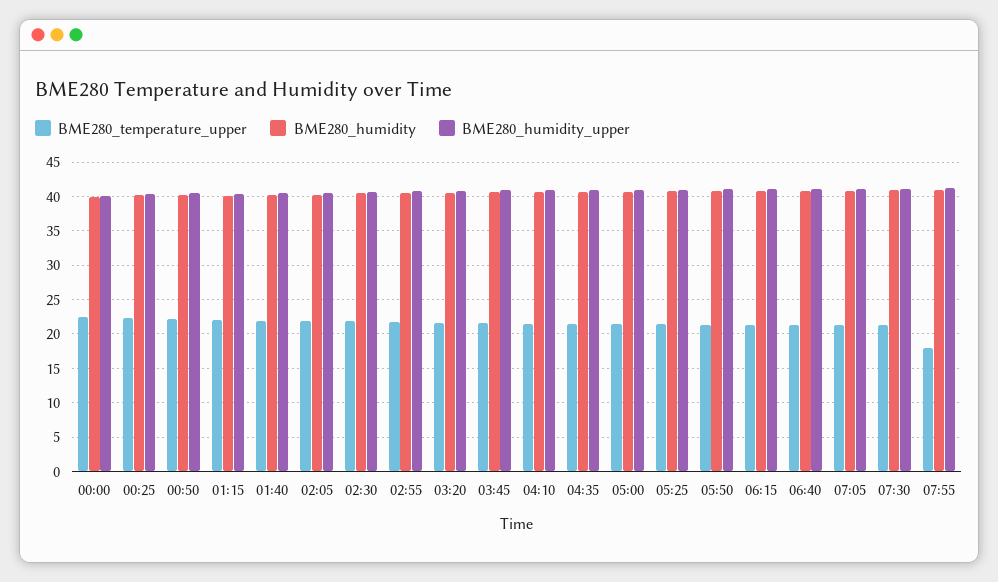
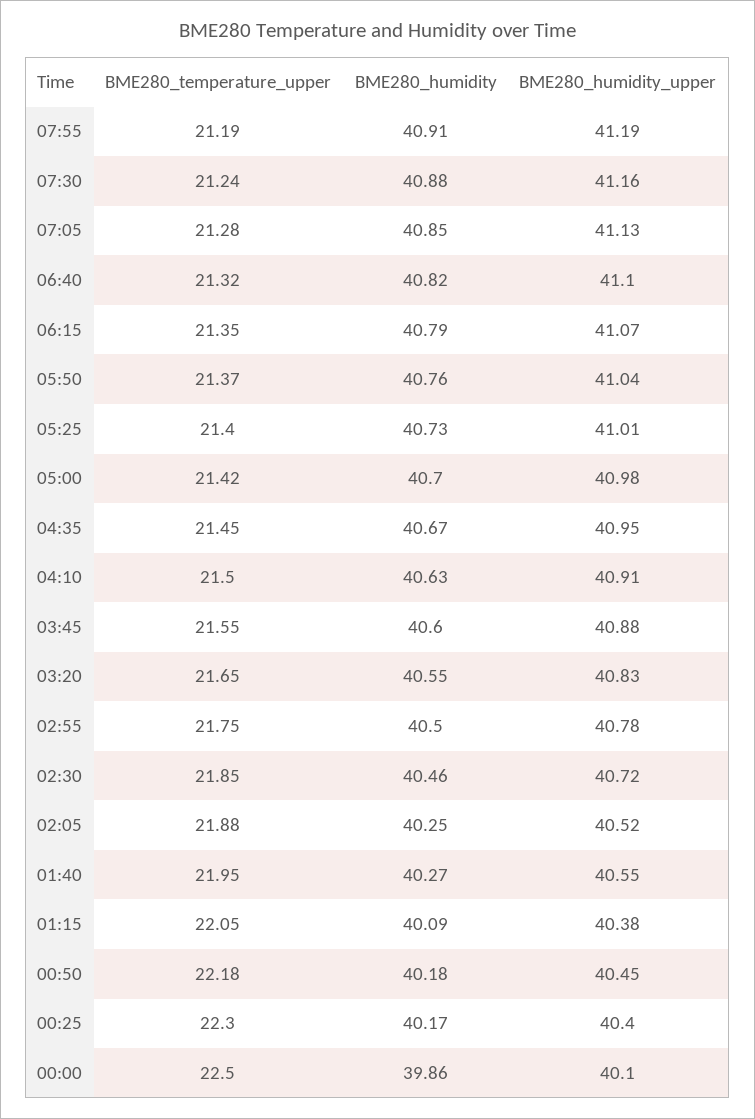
BME280_temperature_upper, 07:55: 18 -> 21.19

